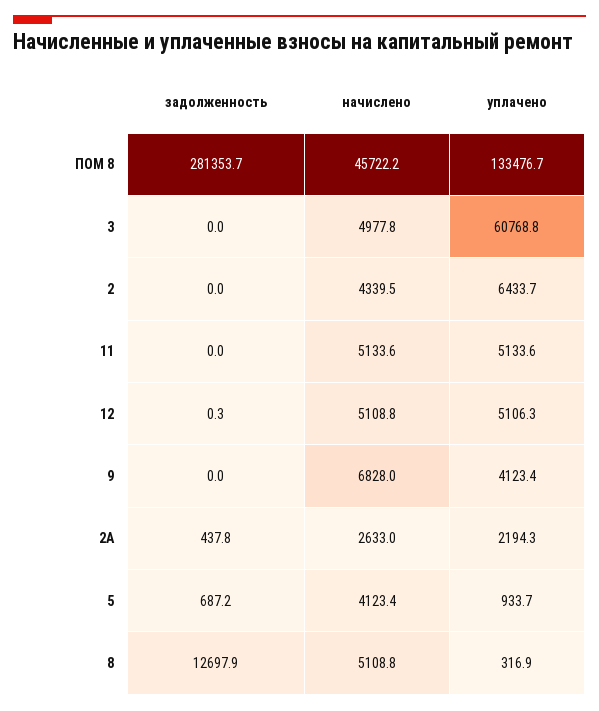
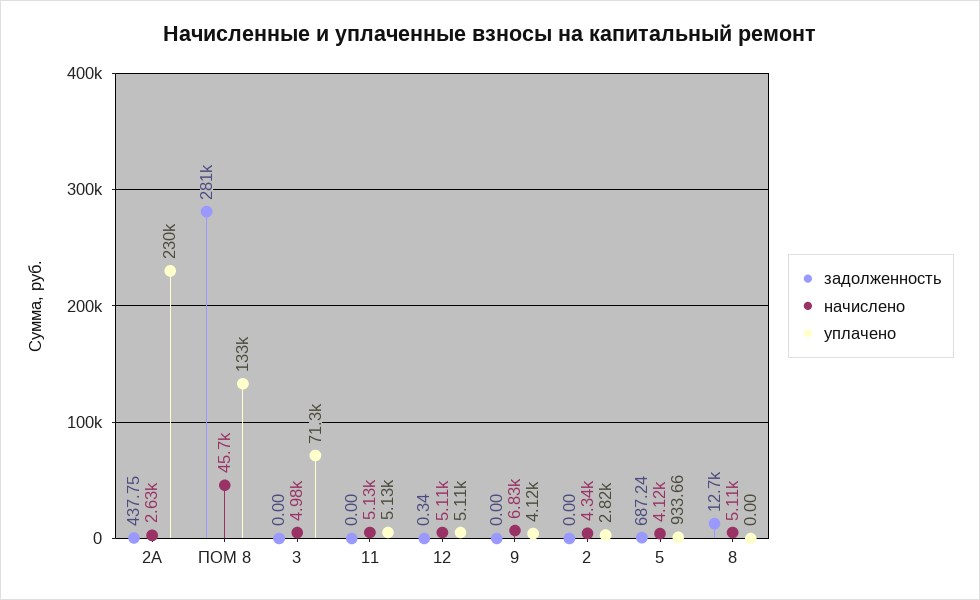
уплачено, 3: 60768.8 -> 71300
уплачено, 2: 6433.7 -> 2820
уплачено, 2А: 2194.3 -> 230000
уплачено, 8: 316.9 -> 0

